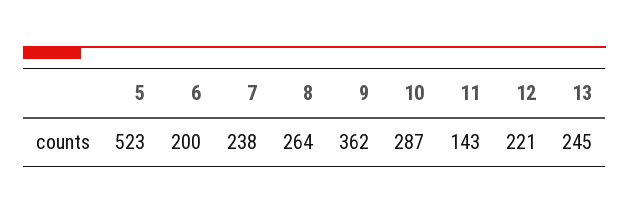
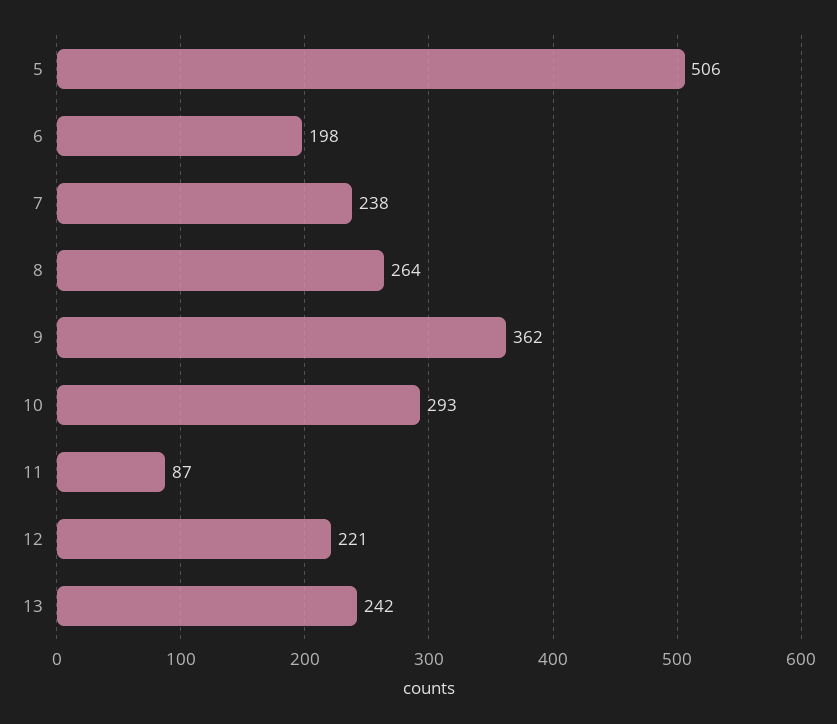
5: 523 -> 506
6: 200 -> 198
10: 287 -> 293
11: 143 -> 87
13: 245 -> 242

